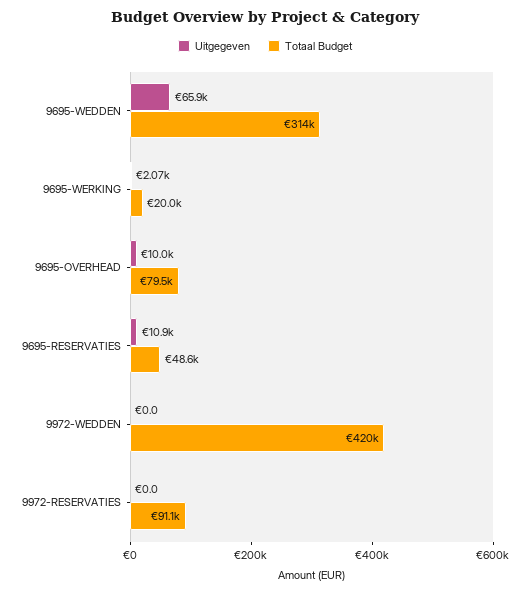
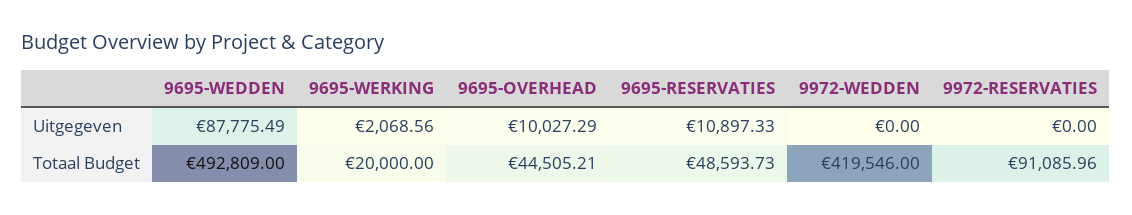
Uitgegeven, 9695-WEDDEN: 65900 -> 87775.49
Totaal Budget, 9695-WEDDEN: 314000 -> 492809
Totaal Budget, 9695-OVERHEAD: 79500 -> 44505.21

